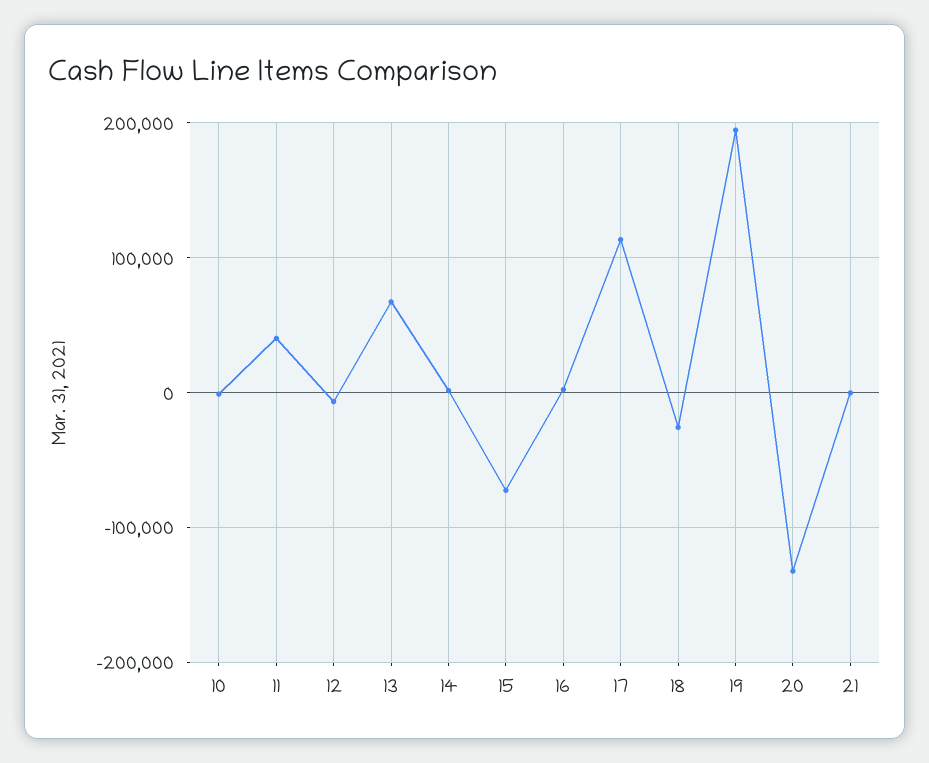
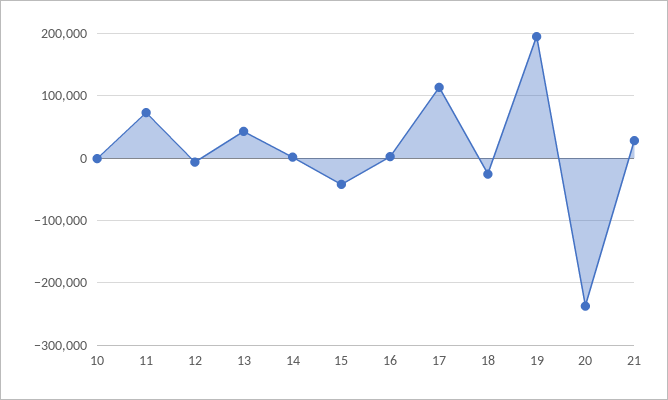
11: 40000 -> 70000
13: 70000 -> 40000
15: -70000 -> -40000
20: -130000 -> -240000
21: 0 -> 30000

